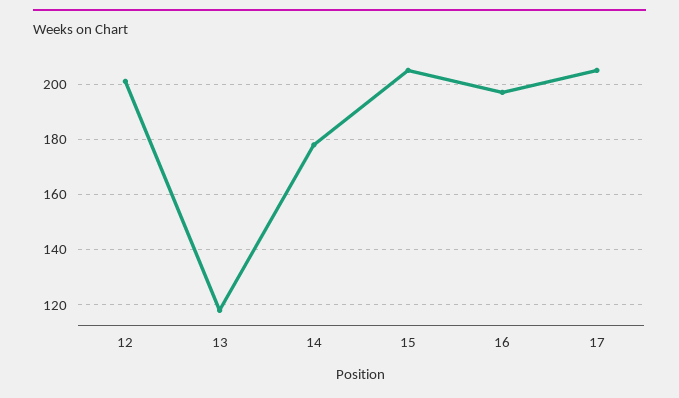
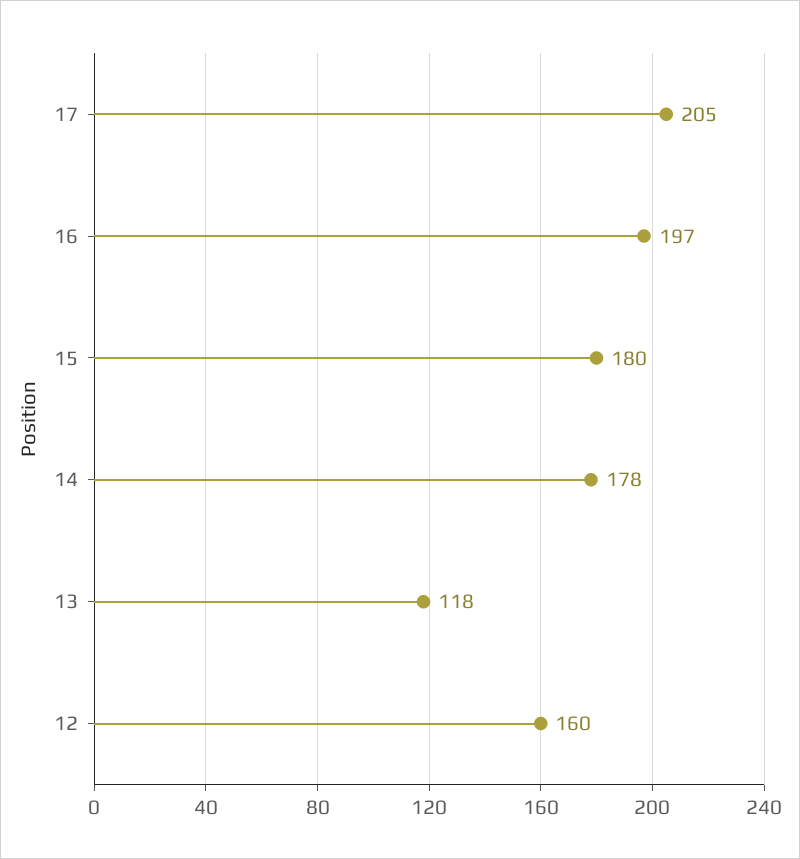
12: 200 -> 160
15: 205 -> 180

